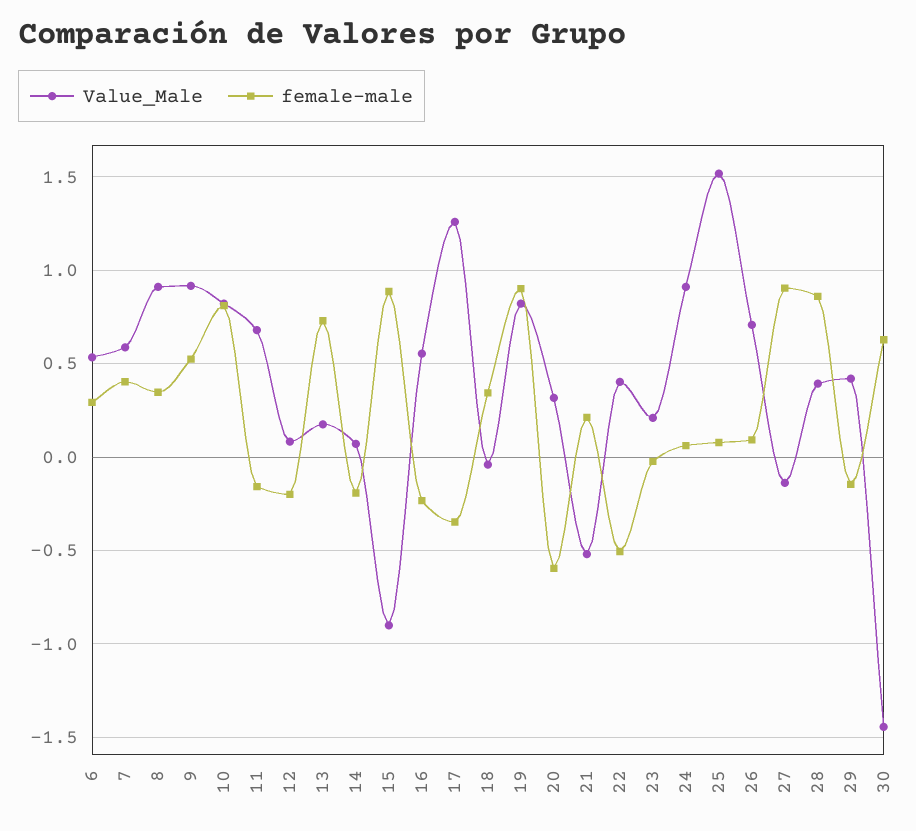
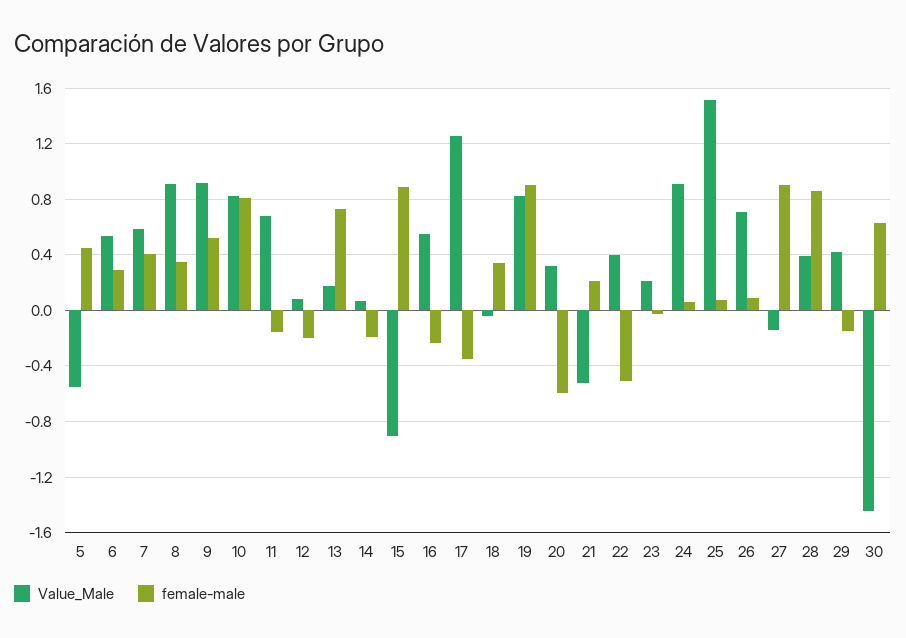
Value_Male, 5: none -> -0.55
female-male, 5: none -> 0.45

